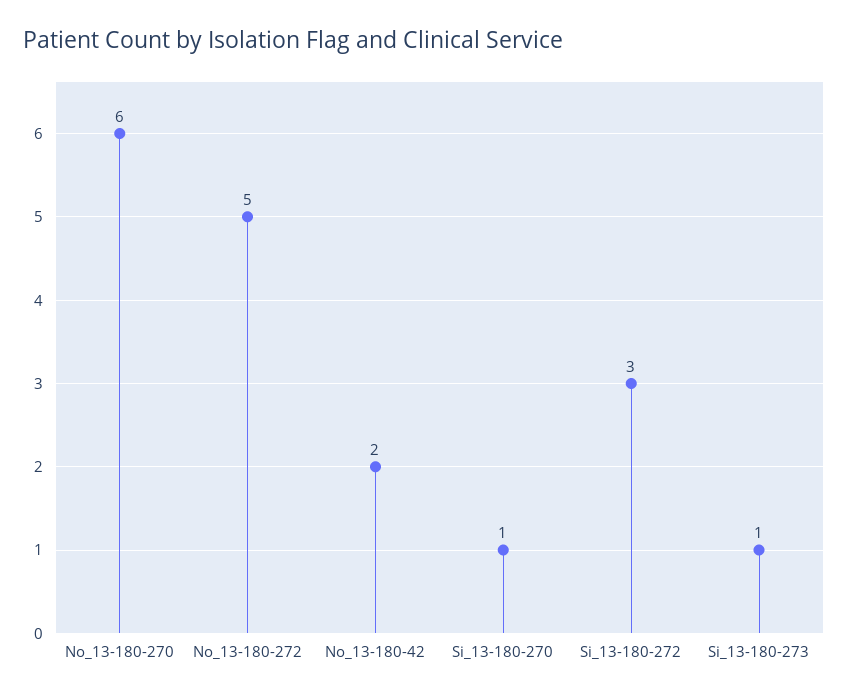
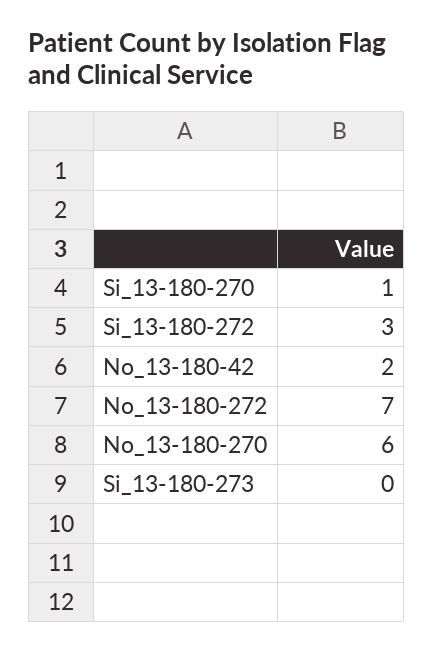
No_13-180-272: 5 -> 7
Si_13-180-273: 1 -> 0

